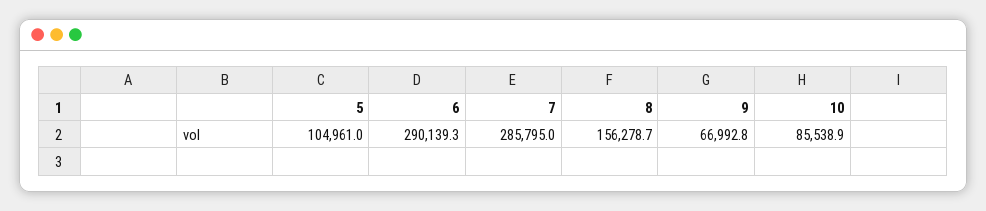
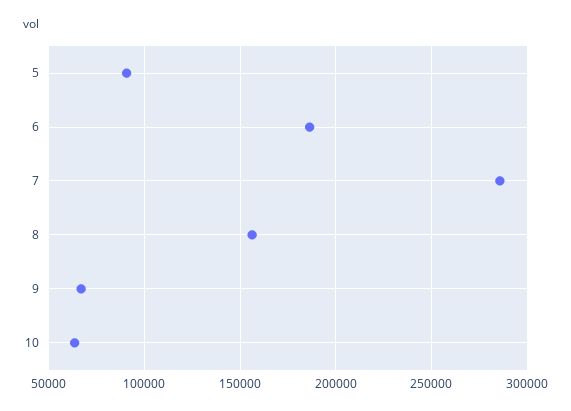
5: 104961 -> 90000
6: 290139.3 -> 185000
10: 85538.9 -> 65000

